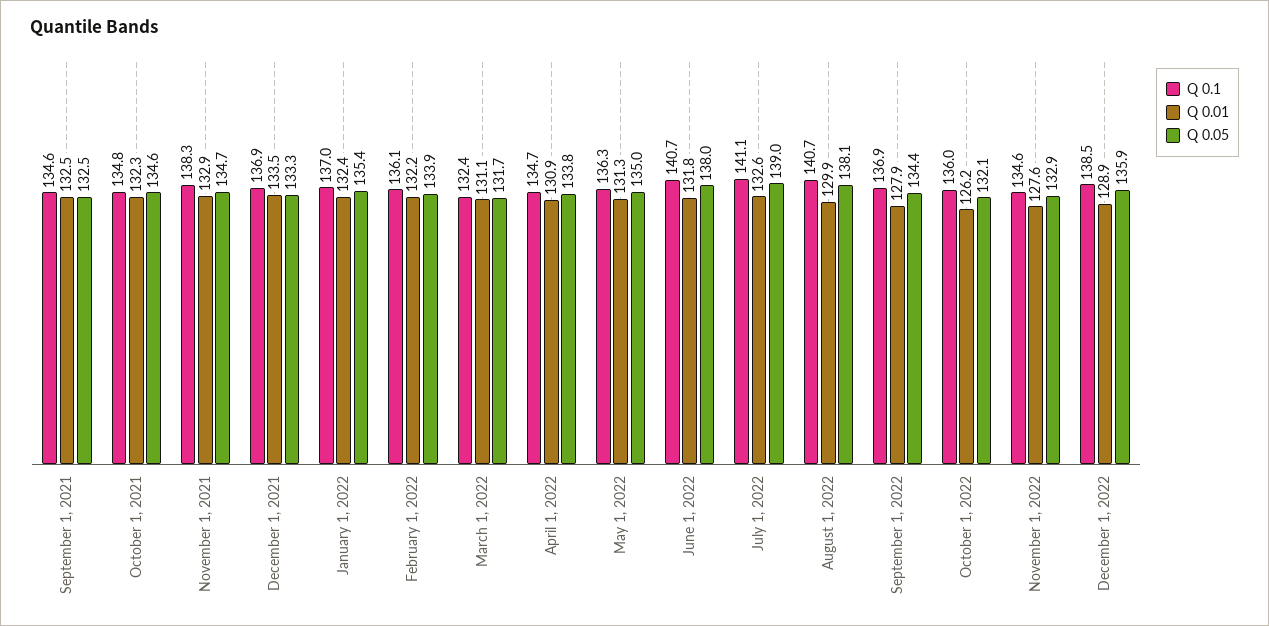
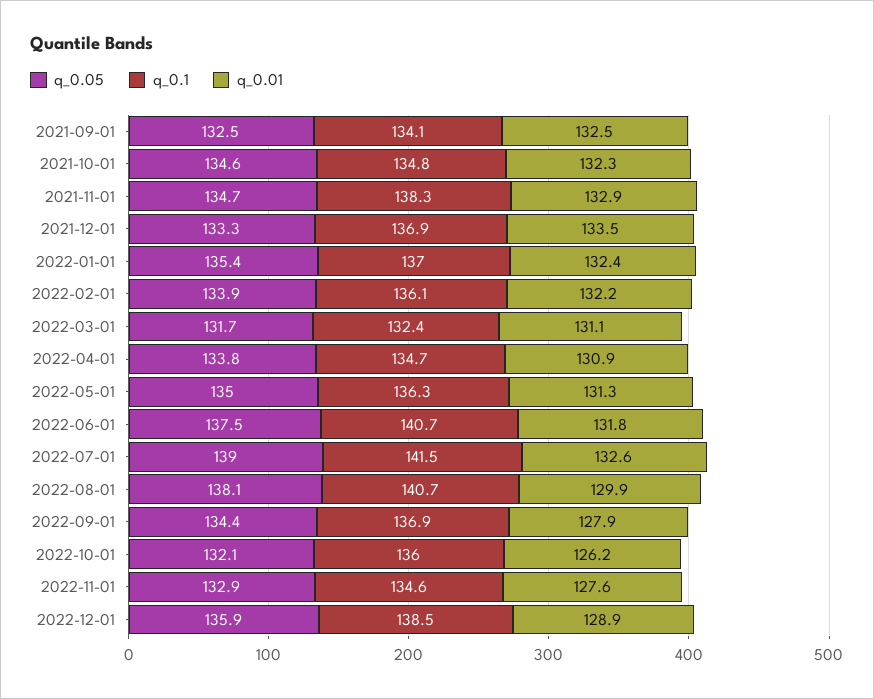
Q 0.1, September 1, 2021: 134.6 -> 134.1
Q 0.05, June 1, 2022: 138 -> 137.5
Q 0.1, July 1, 2022: 141.1 -> 141.5

